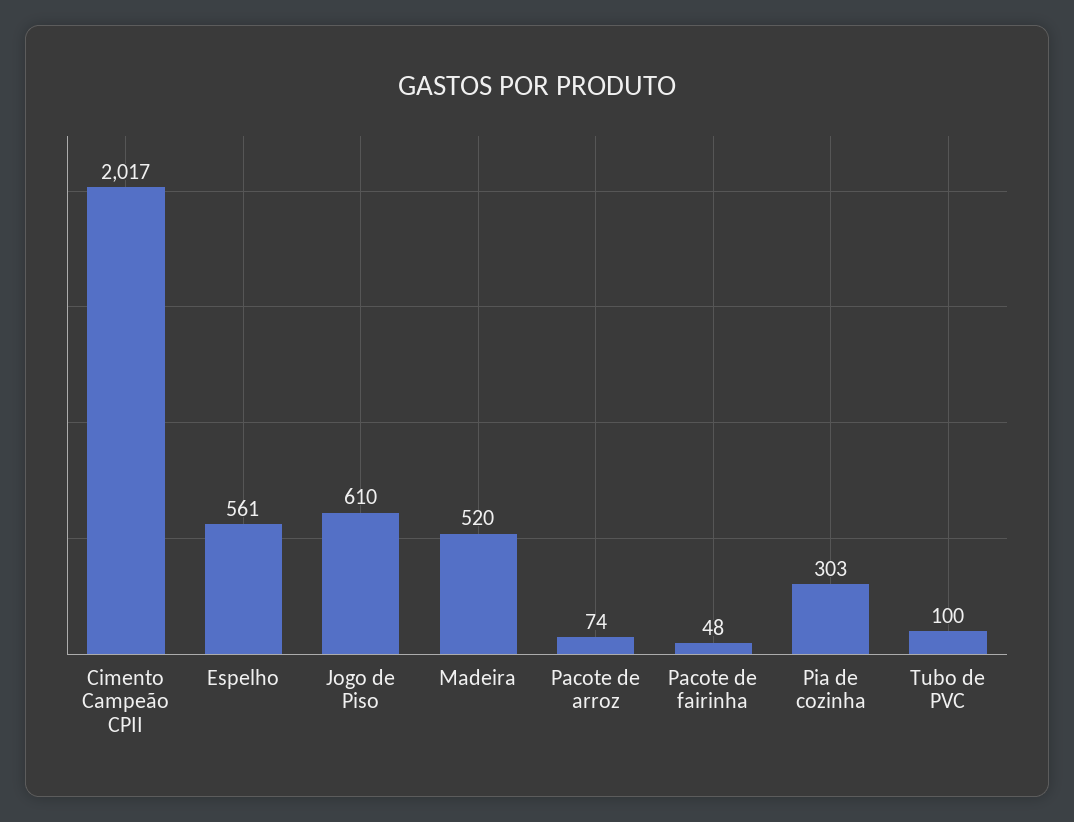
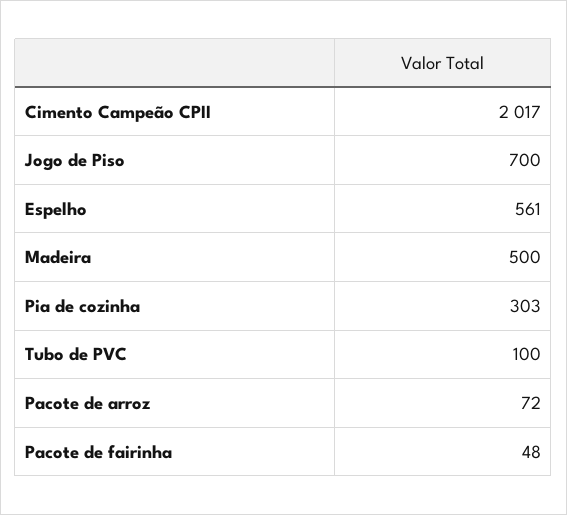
Jogo de Piso: 610 -> 700
Madeira: 520 -> 500
Pacote de arroz: 74 -> 72

